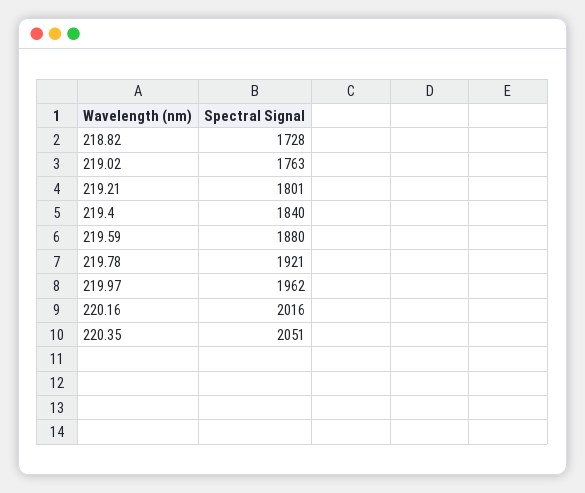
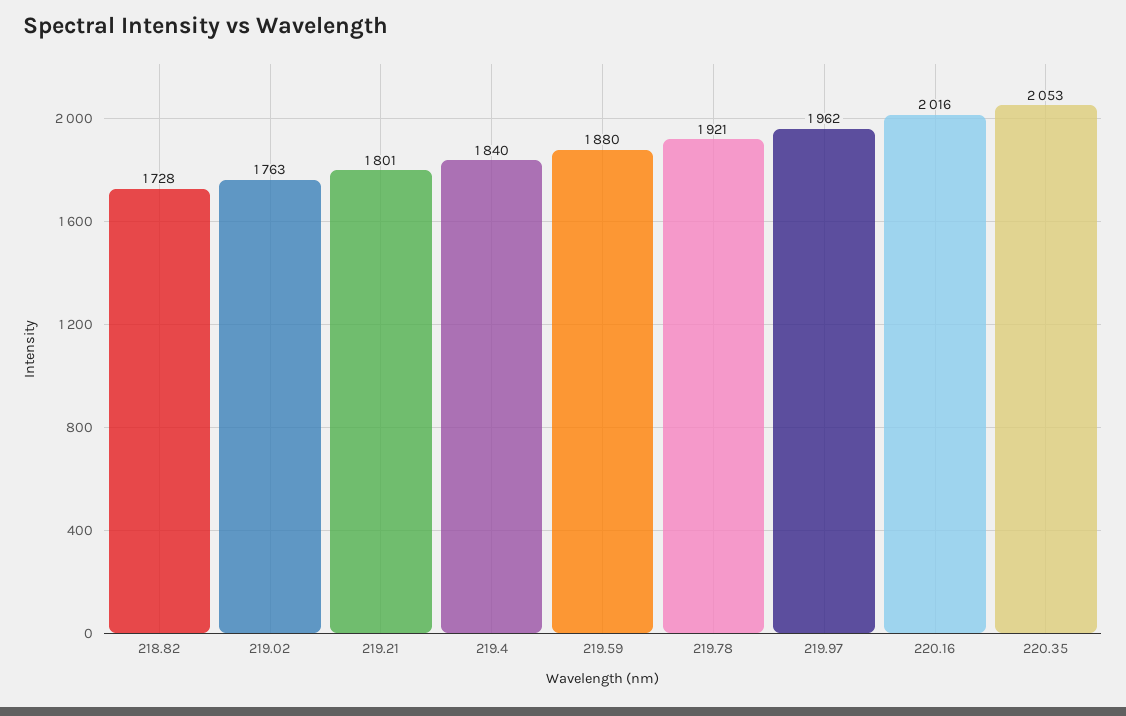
220.35: 2051 -> 2053

